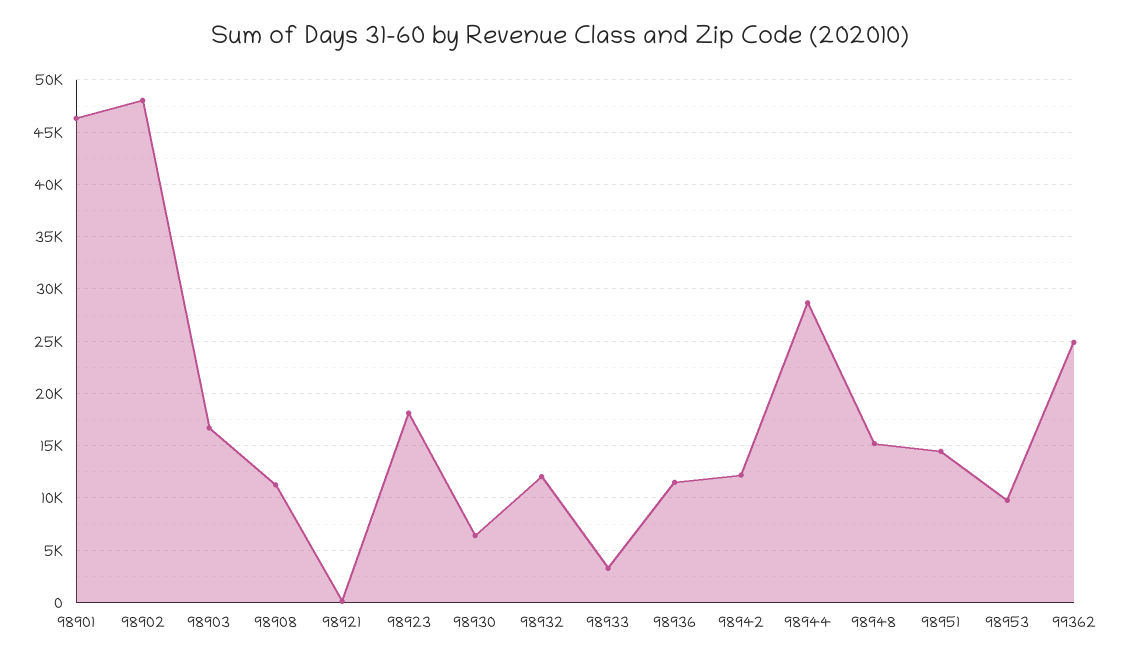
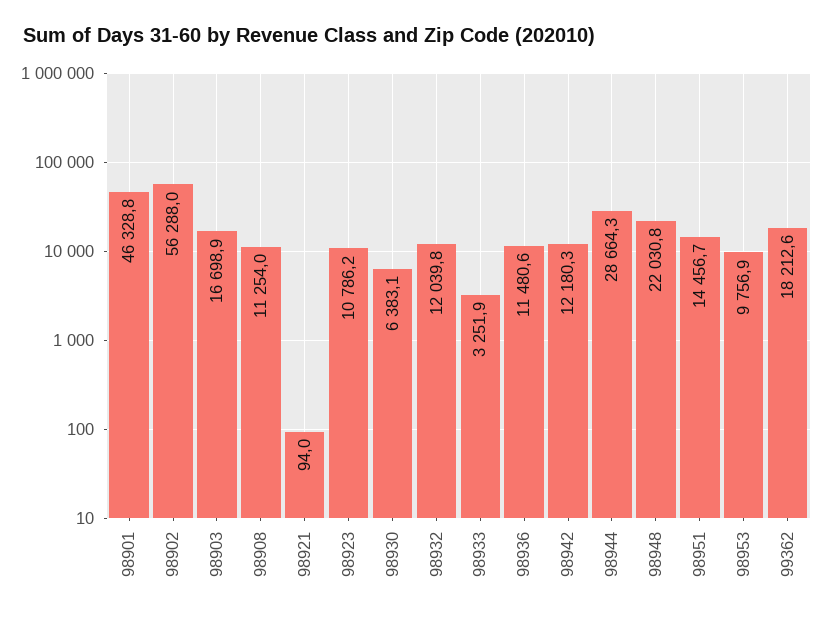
98902: 48000 -> 56288
98923: 18000 -> 10786.2
98948: 15000 -> 22030.8
99362: 25000 -> 18212.6

